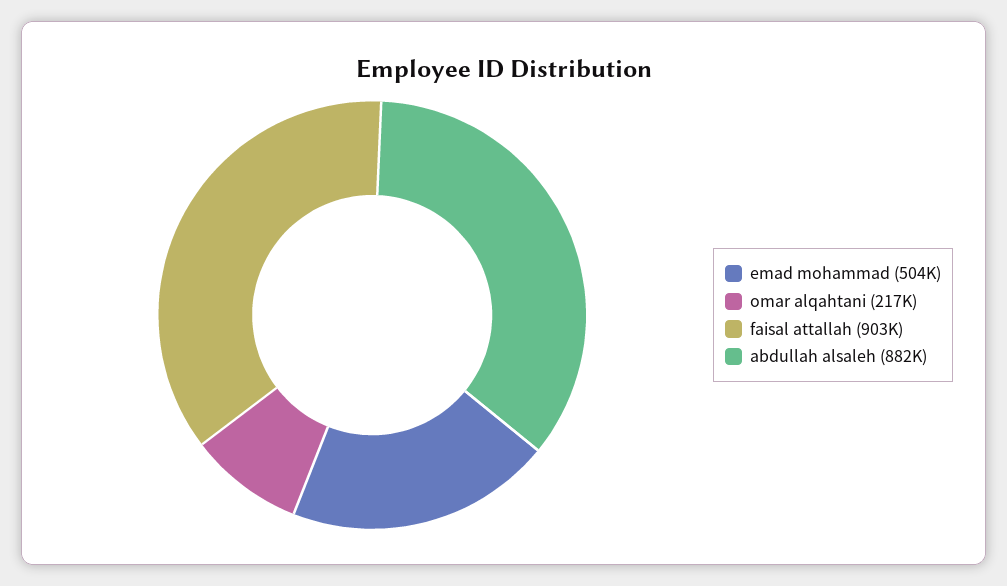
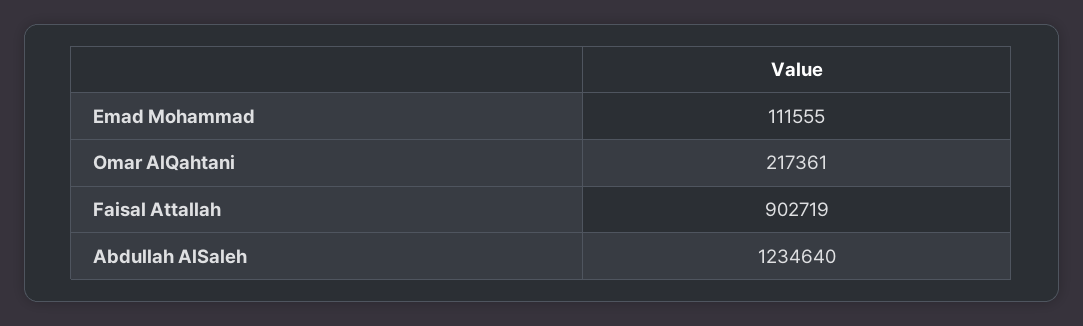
emad mohammad: 504000 -> 111555
abdullah alsaleh: 882000 -> 1234640

